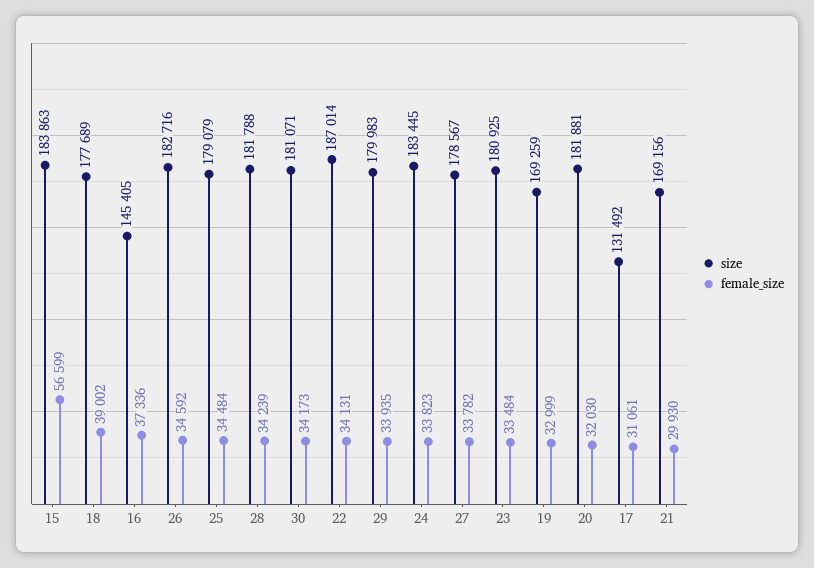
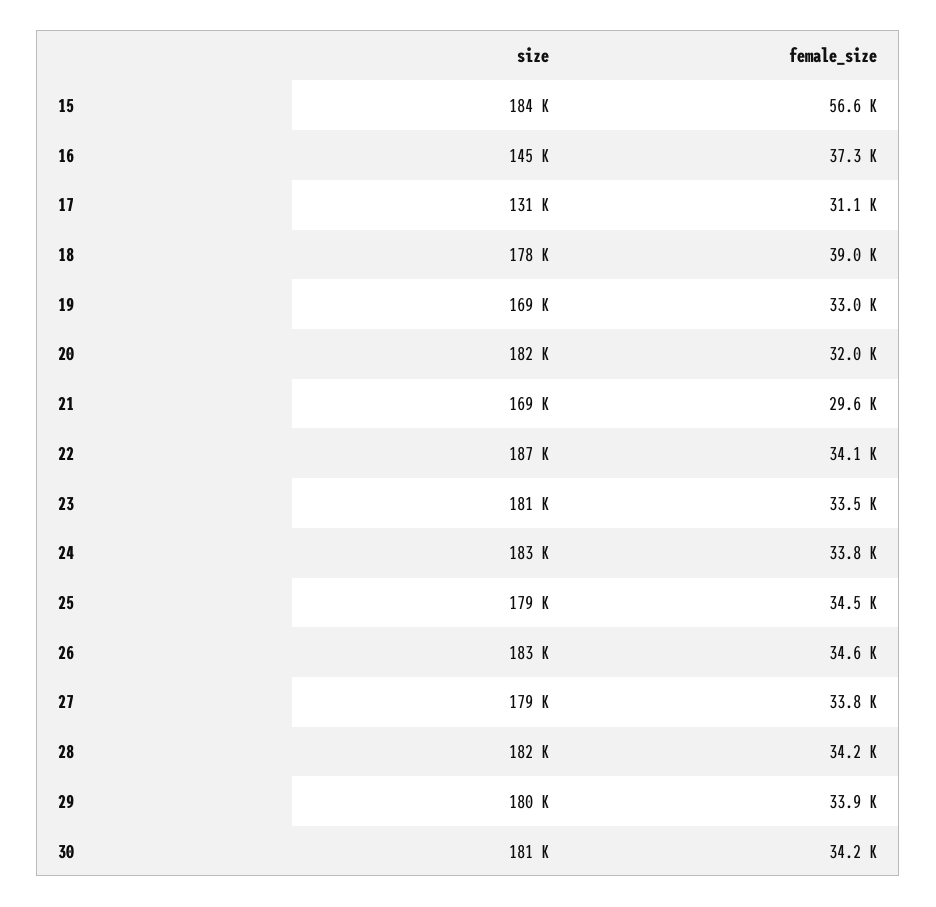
female_size, 21: 29930 -> 29600

